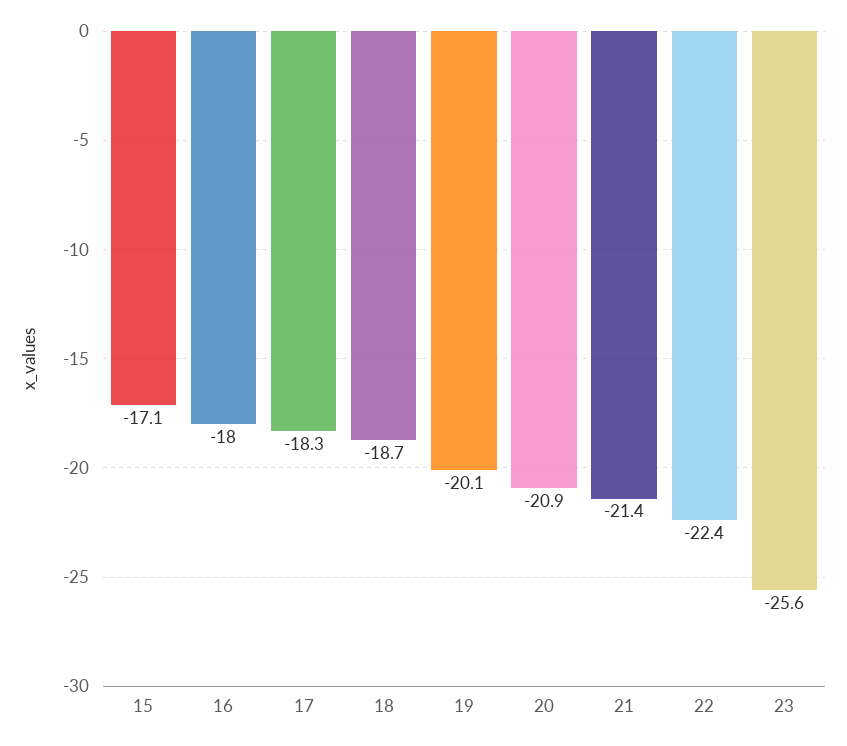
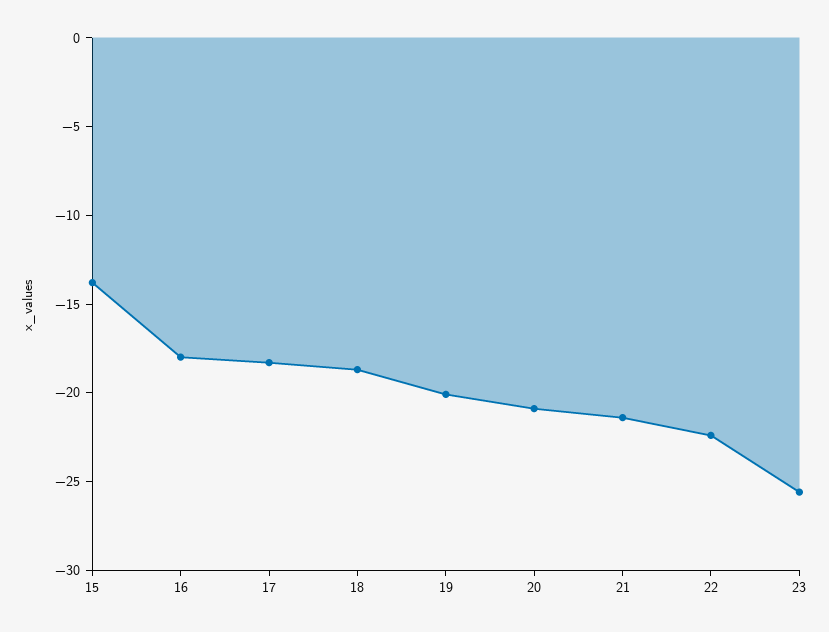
15: -17.1 -> -14

